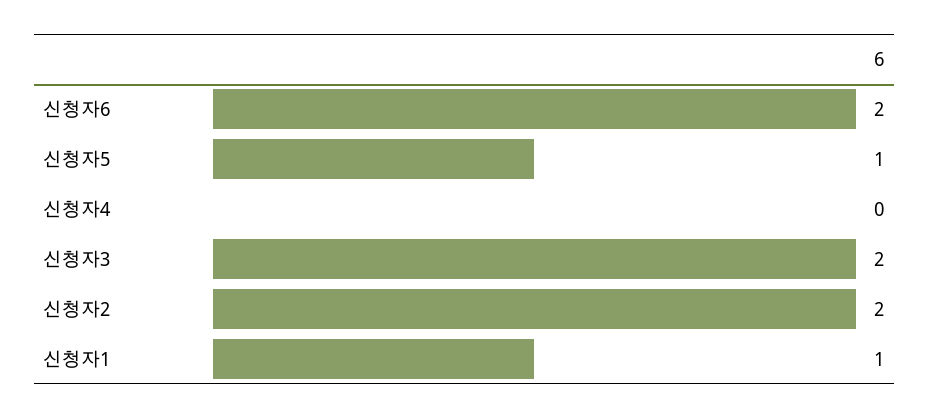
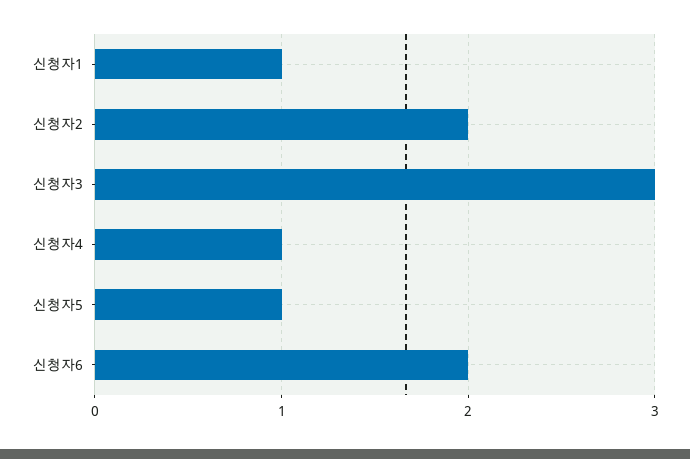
신청자4: 0 -> 1
신청자3: 2 -> 3

